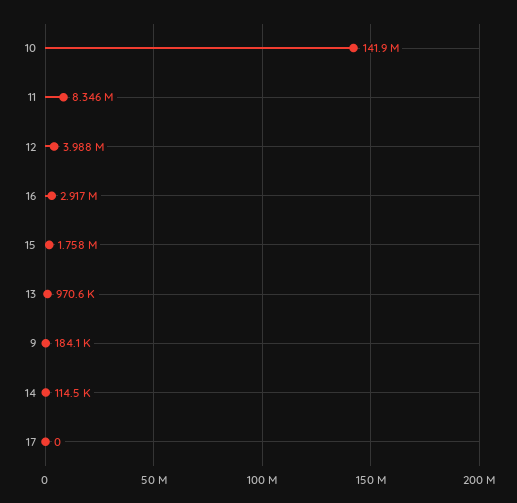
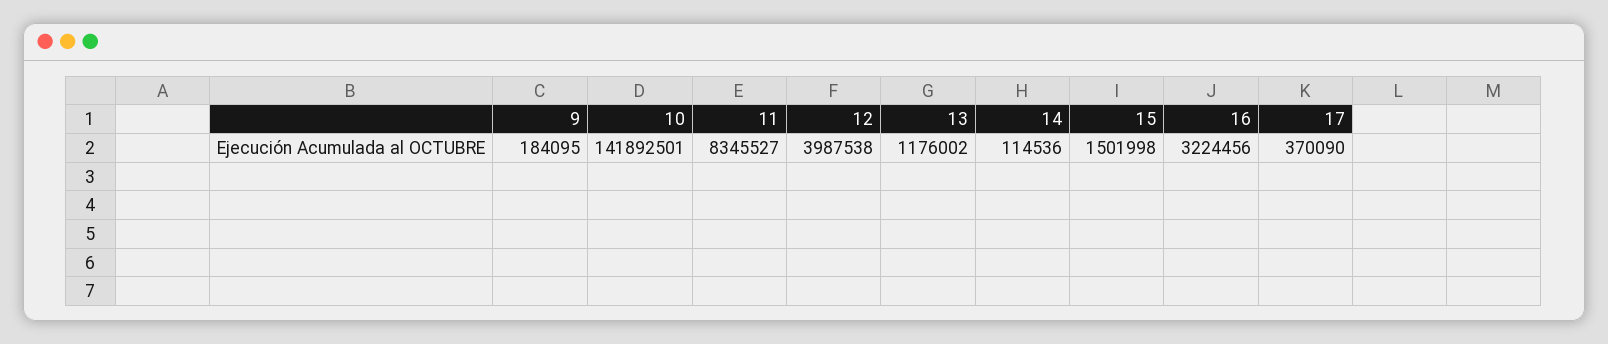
16: 2917000 -> 3224456
15: 1758000 -> 1501998
13: 970600 -> 1176002
17: 0 -> 370090

